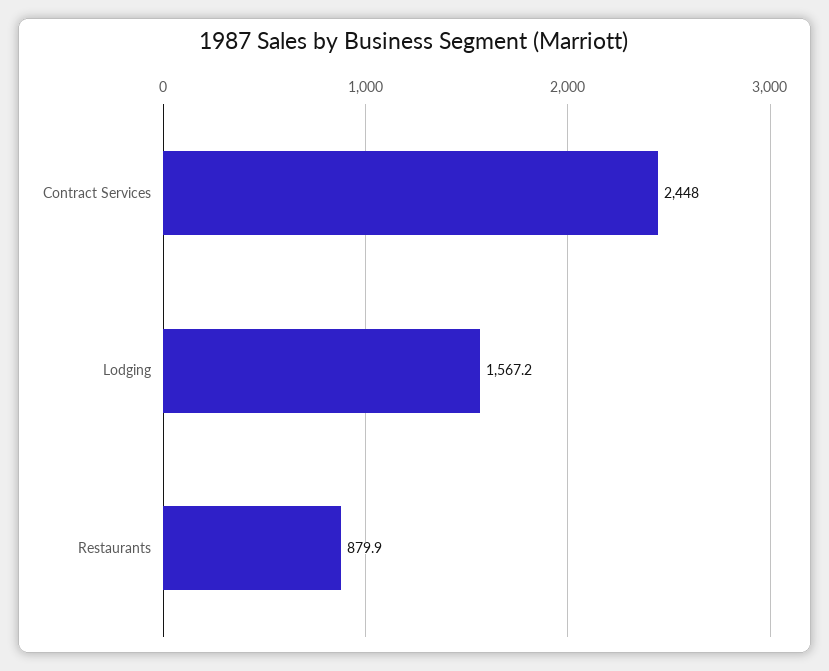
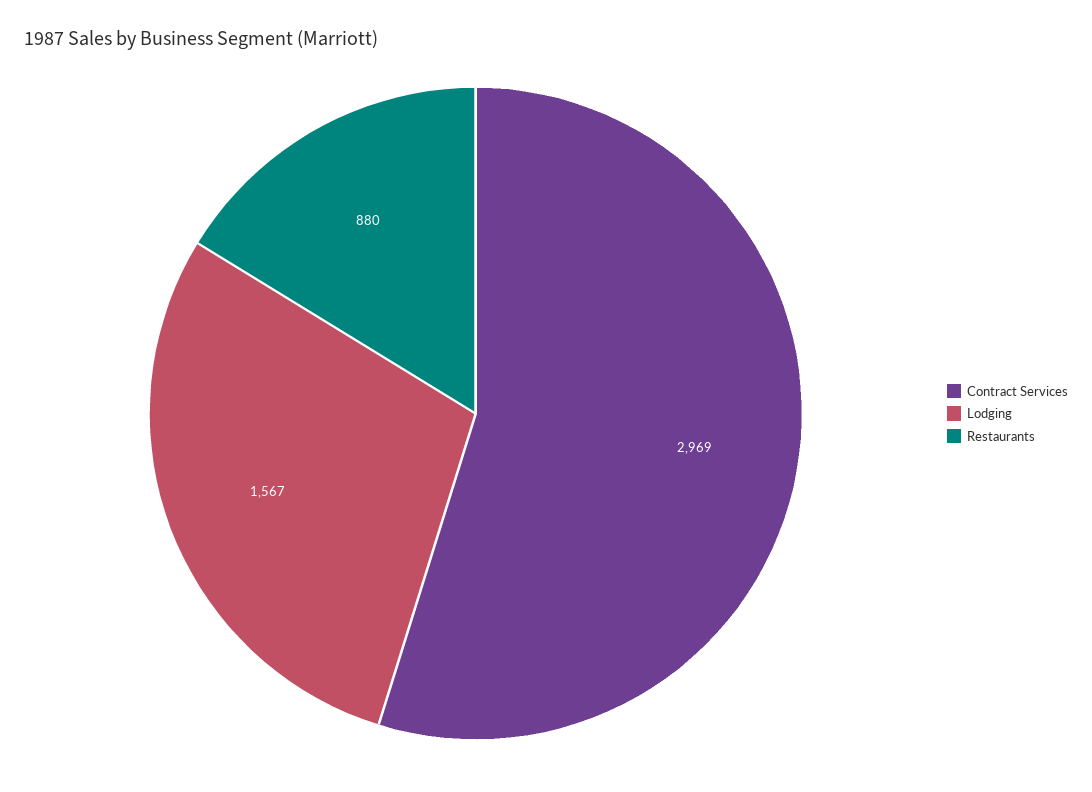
Contract Services: 2448 -> 2969

